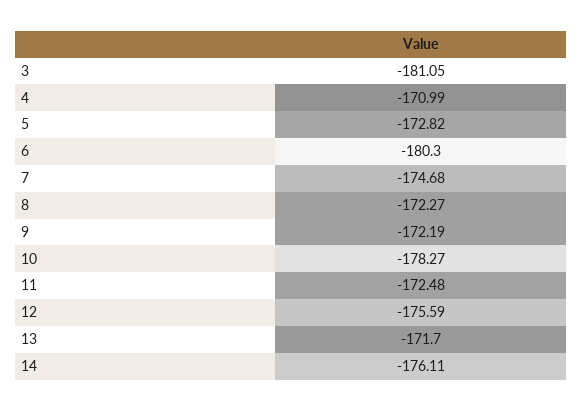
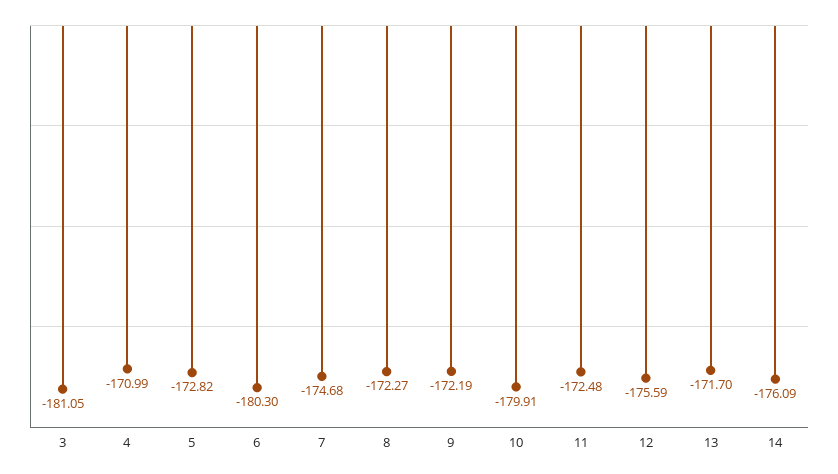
10: -178.27 -> -179.91
14: -176.11 -> -176.09

